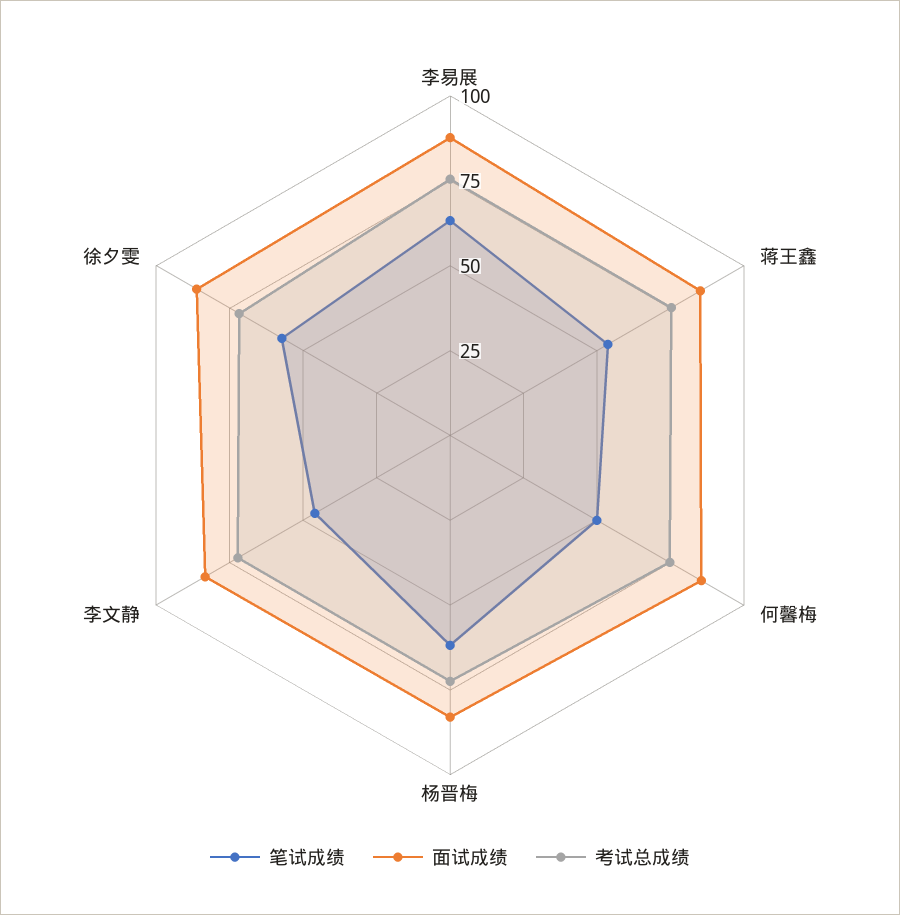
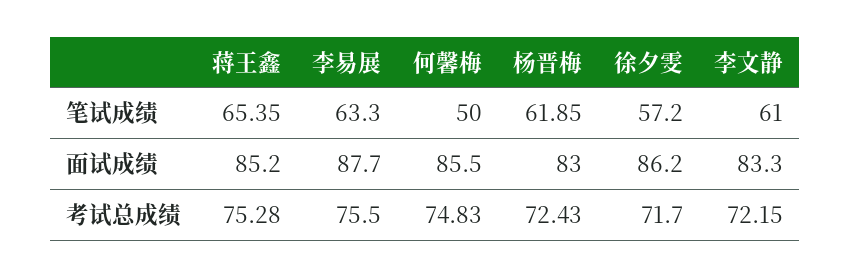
笔试成绩, 蒋王鑫: 55 -> 65.35
笔试成绩, 李文静: 45 -> 61

